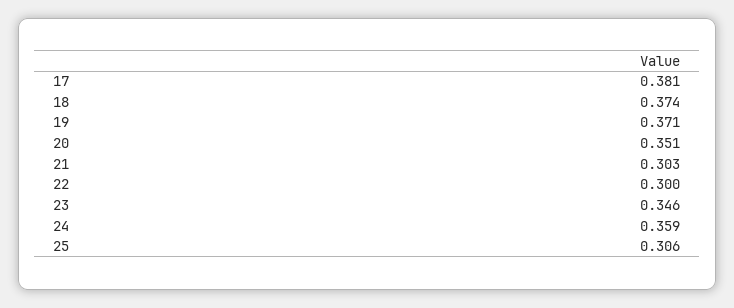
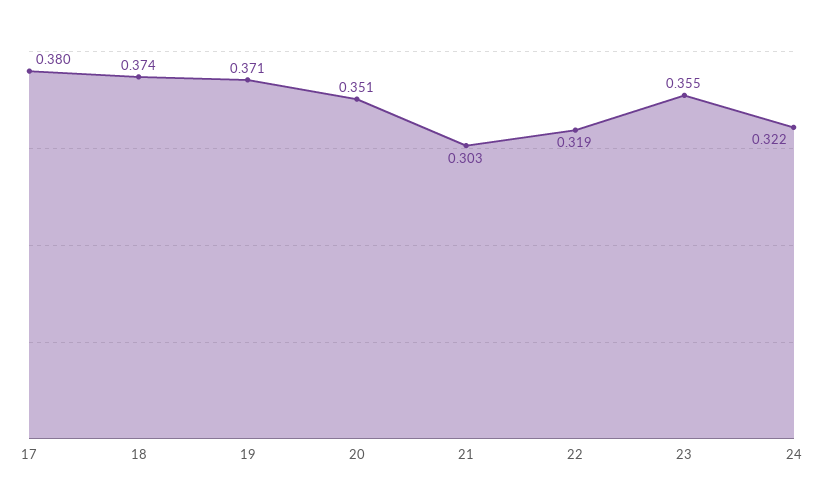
17: 0.381 -> 0.38
22: 0.3 -> 0.319
23: 0.346 -> 0.355
24: 0.359 -> 0.322
25: 0.306 -> none

